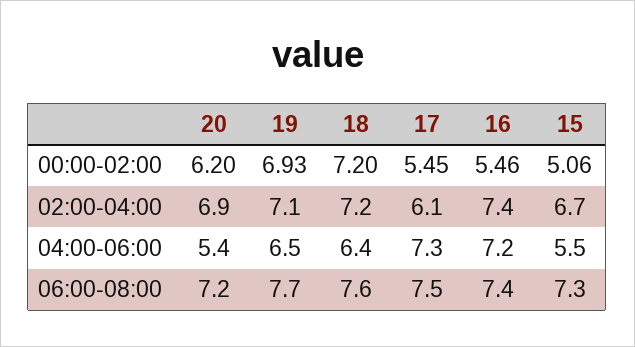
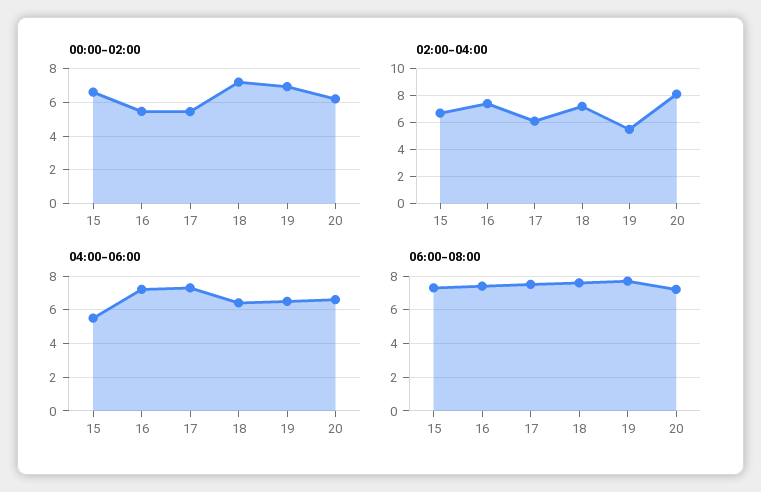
00:00-02:00, 15: 5.06 -> 6.5
02:00-04:00, 20: 6.9 -> 8
02:00-04:00, 19: 7.1 -> 5.5
04:00-06:00, 20: 5.4 -> 6.5

